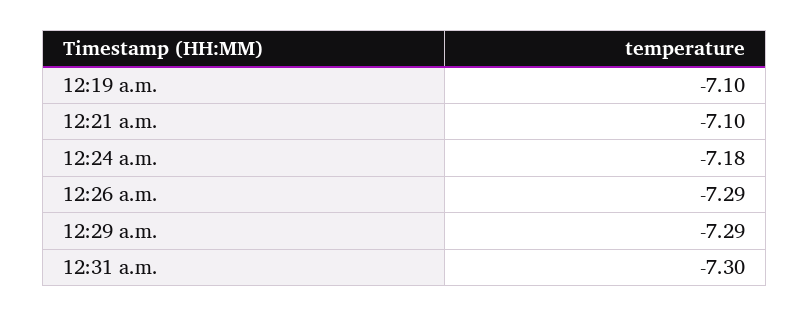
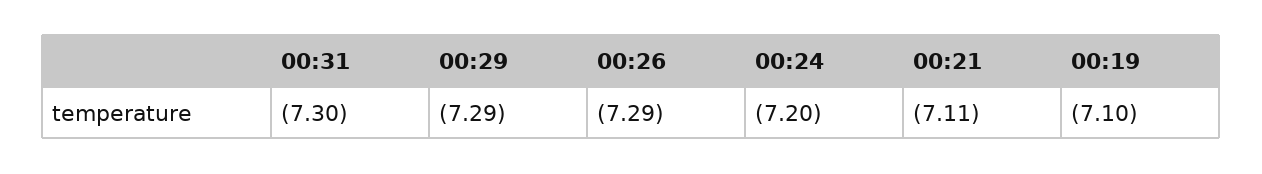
12:21 a.m.: -7.1 -> -7.11
12:24 a.m.: -7.18 -> -7.2

